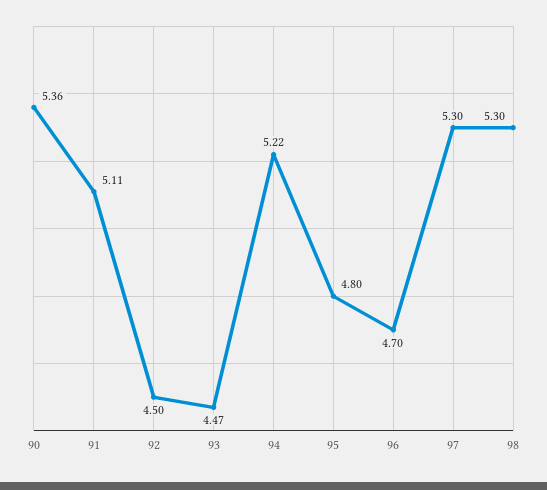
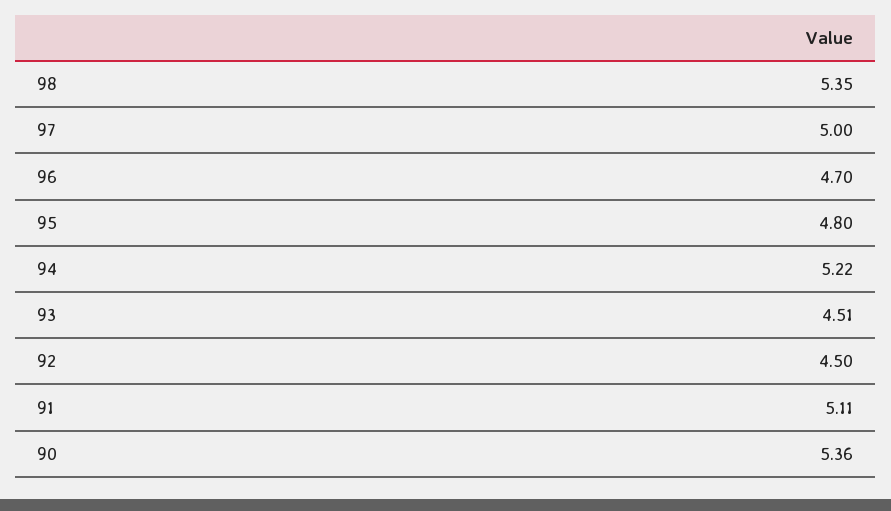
93: 4.47 -> 4.51
97: 5.3 -> 5
98: 5.3 -> 5.35

